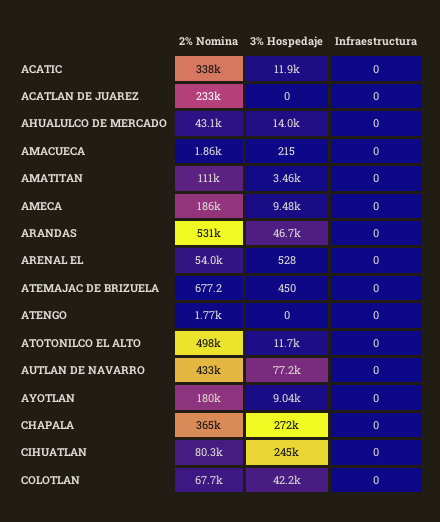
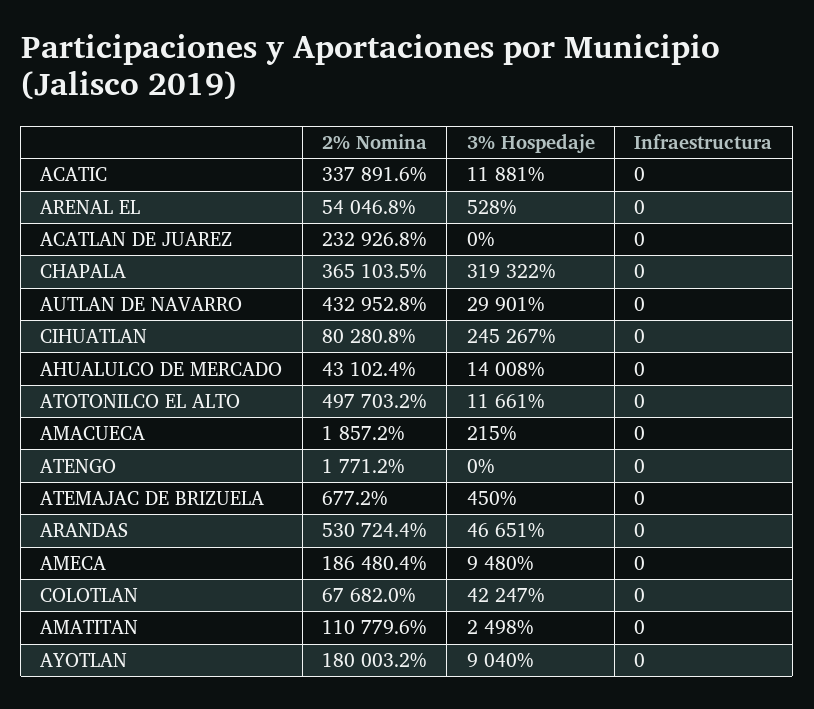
3% Hospedaje, AMATITAN: 3460 -> 2498
3% Hospedaje, AUTLAN DE NAVARRO: 77200 -> 29901
3% Hospedaje, CHAPALA: 272000 -> 319322

